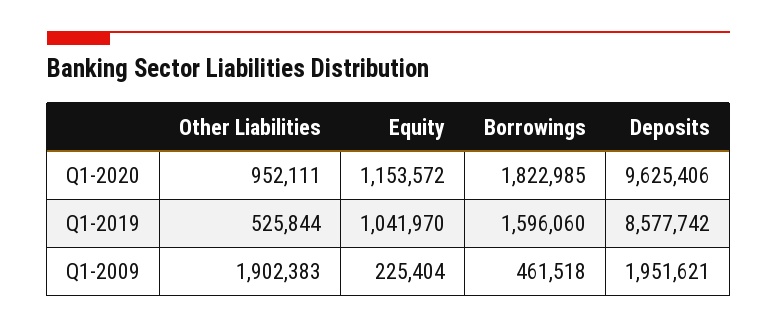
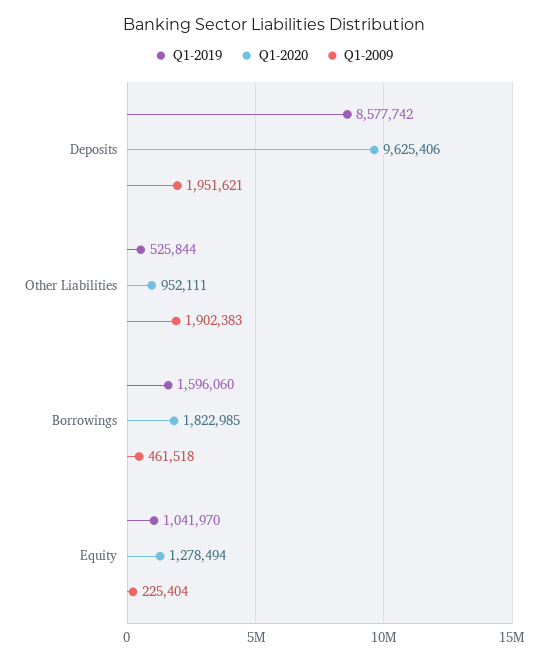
Q1-2020, Equity: 1153572 -> 1278494

